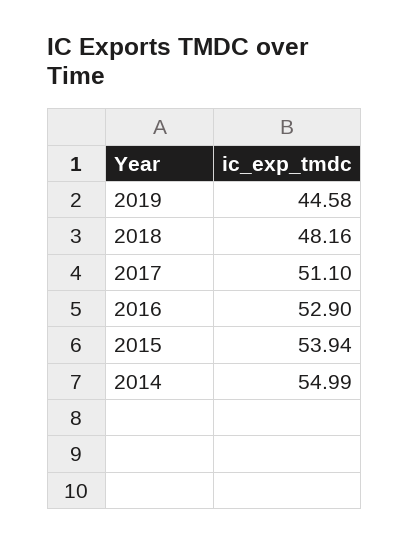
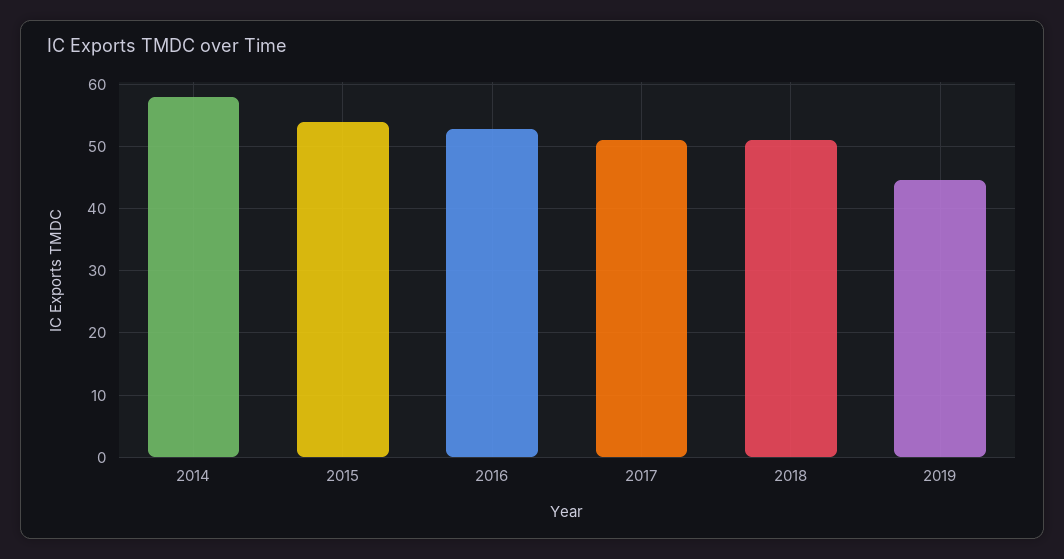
2018: 48.16 -> 51
2014: 54.99 -> 58

